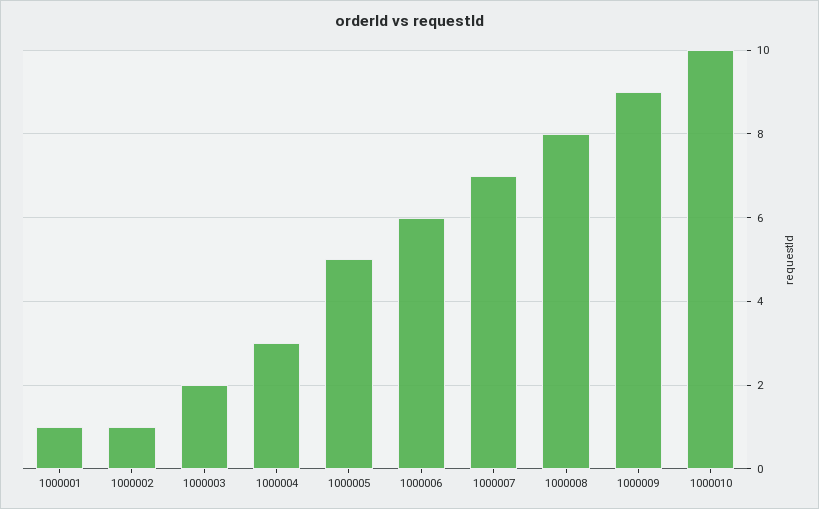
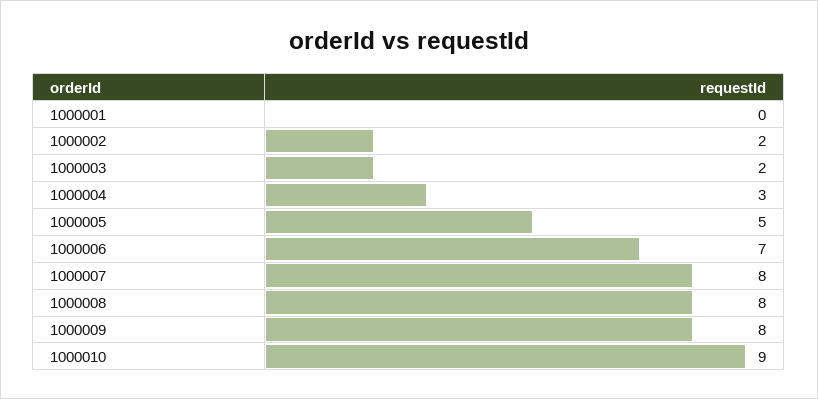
1000001: 1 -> 0
1000002: 1 -> 2
1000006: 6 -> 7
1000007: 7 -> 8
1000009: 9 -> 8
1000010: 10 -> 9

